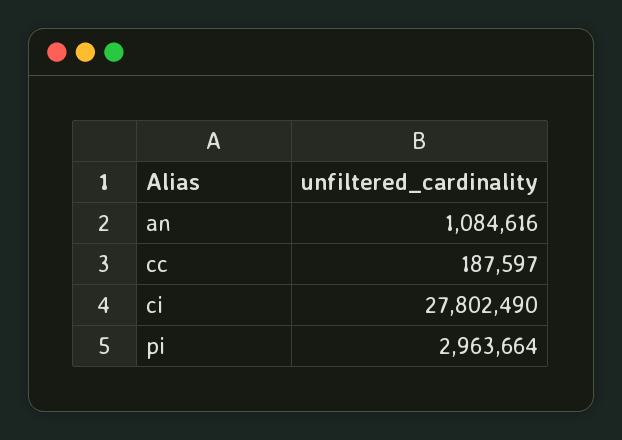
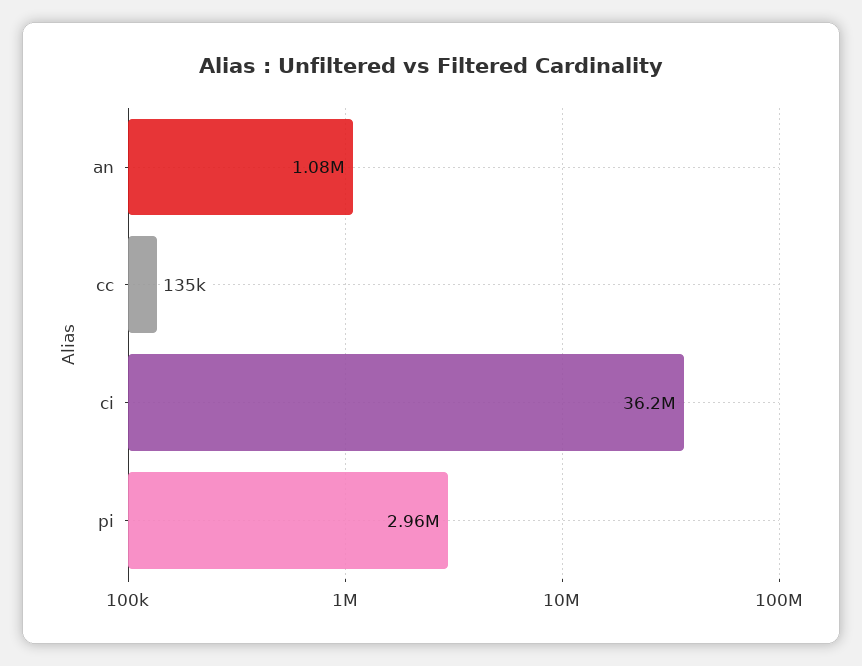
cc: 187597 -> 135000
ci: 27802490 -> 36200000

